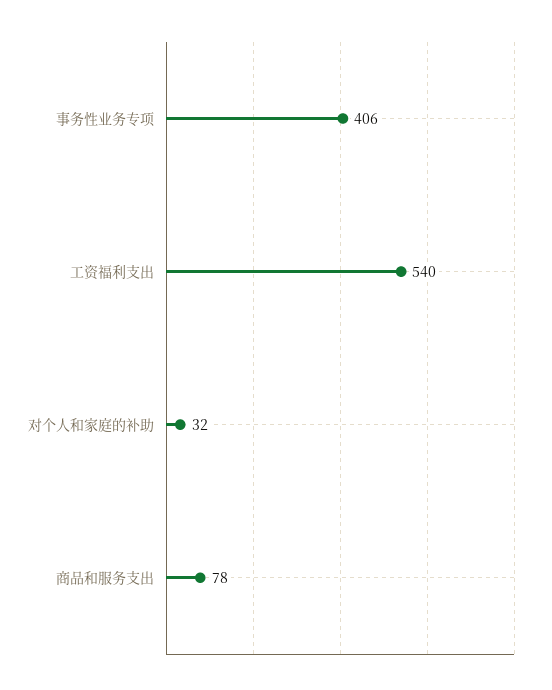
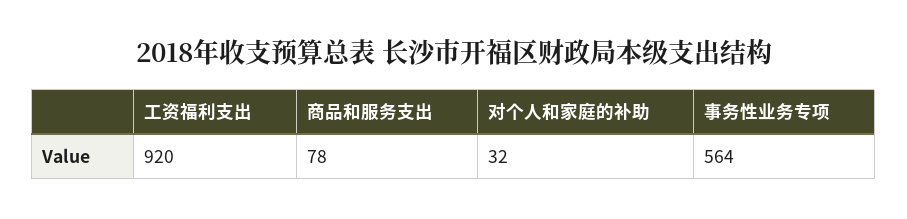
事务性业务专项: 406 -> 564
工资福利支出: 540 -> 920

